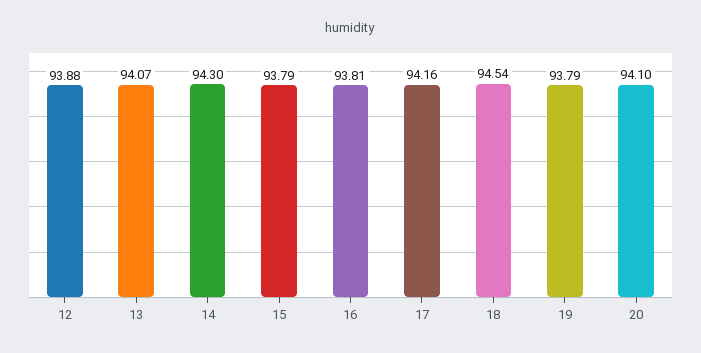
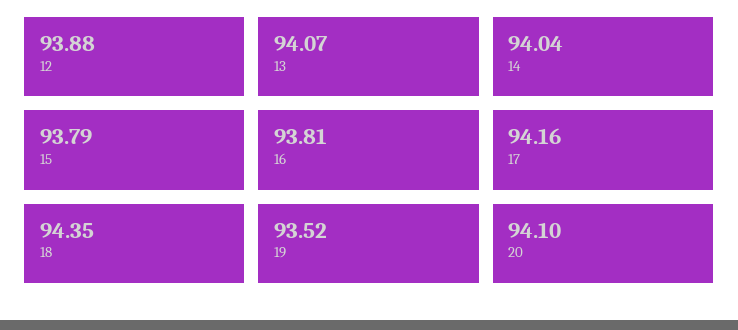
14: 94.3 -> 94.04
18: 94.54 -> 94.35
19: 93.79 -> 93.52

